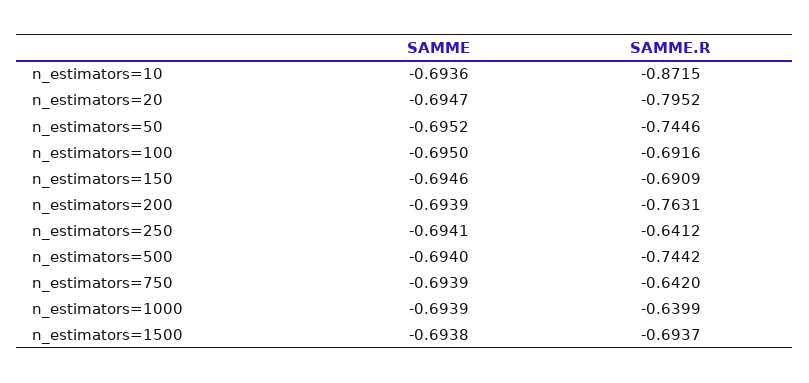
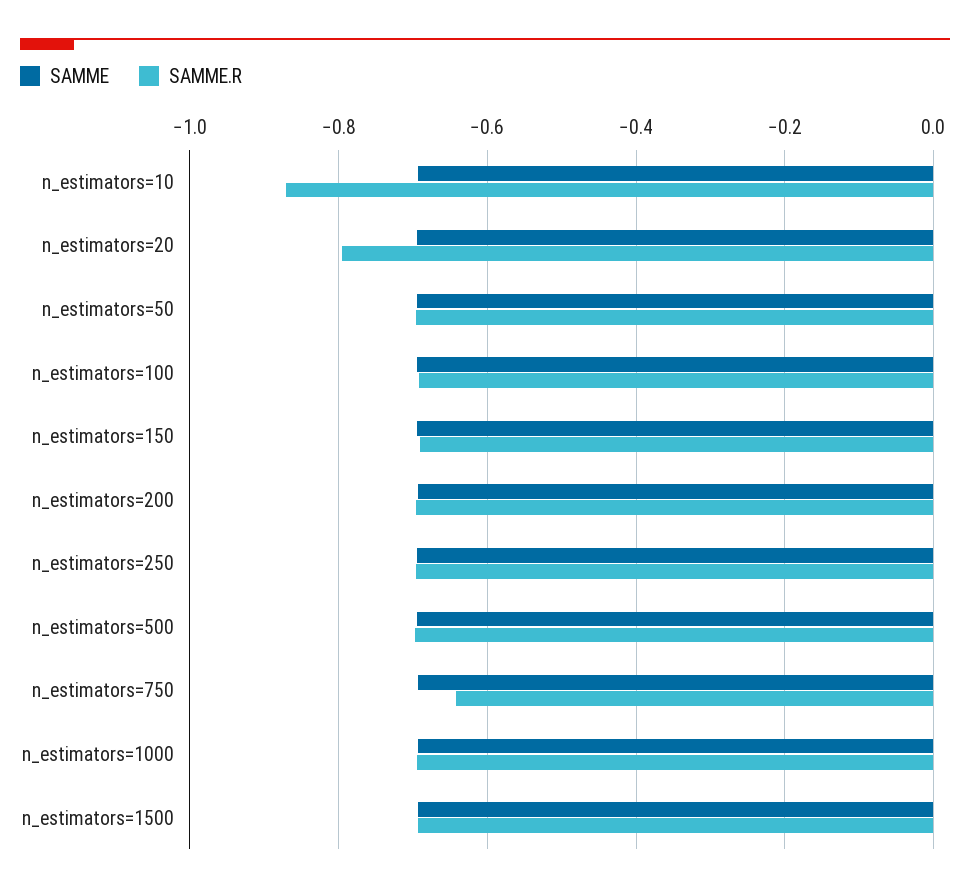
SAMME.R, n_estimators=50: -0.7446 -> -0.7
SAMME.R, n_estimators=200: -0.7631 -> -0.7
SAMME.R, n_estimators=250: -0.6412 -> -0.7
SAMME.R, n_estimators=500: -0.7442 -> -0.7
SAMME.R, n_estimators=1000: -0.6399 -> -0.7

